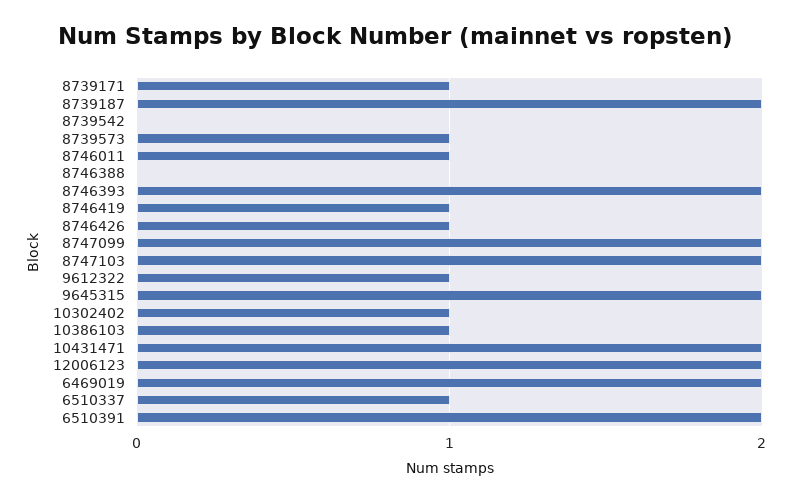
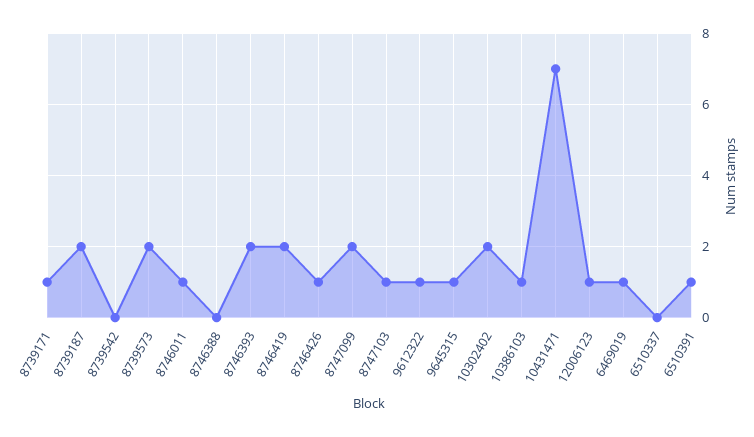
8739573: 1 -> 2
8746419: 1 -> 2
8747103: 2 -> 1
9645315: 2 -> 1
10302402: 1 -> 2
10431471: 2 -> 7
12006123: 2 -> 1
6469019: 2 -> 1
6510337: 1 -> 0
6510391: 2 -> 1

